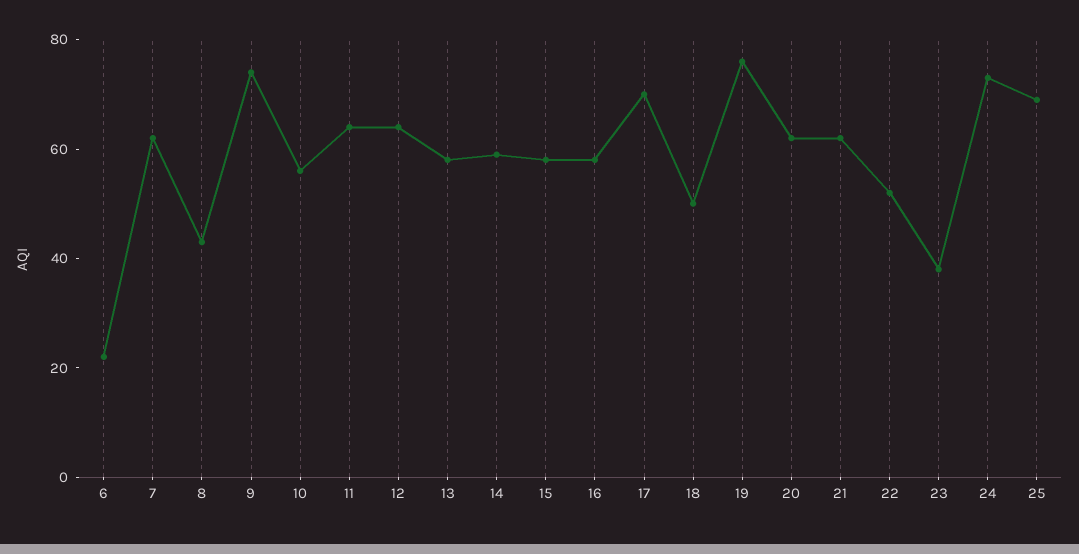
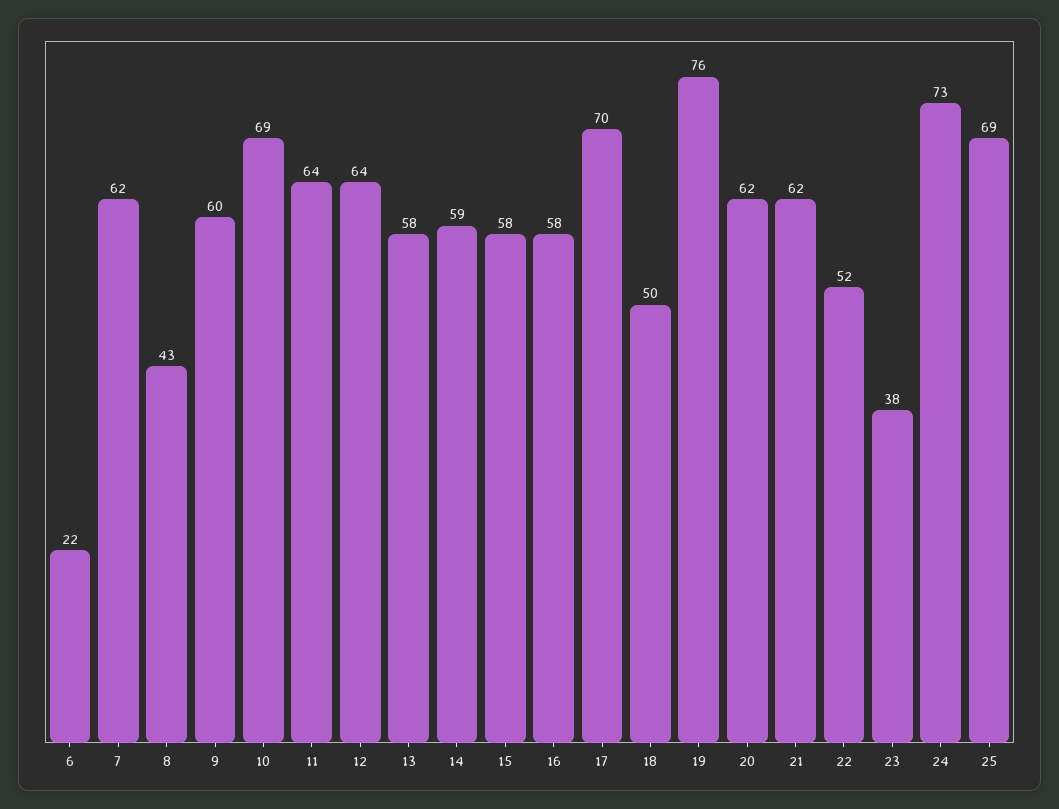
9: 75 -> 60
10: 55 -> 69

